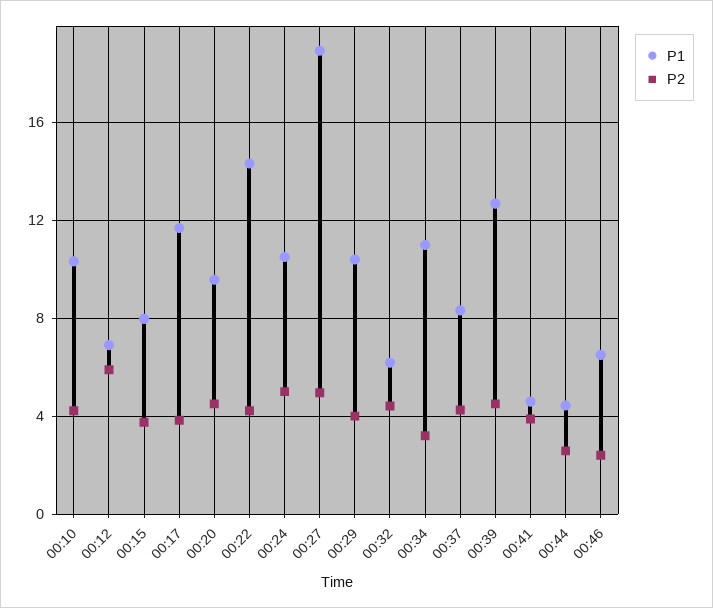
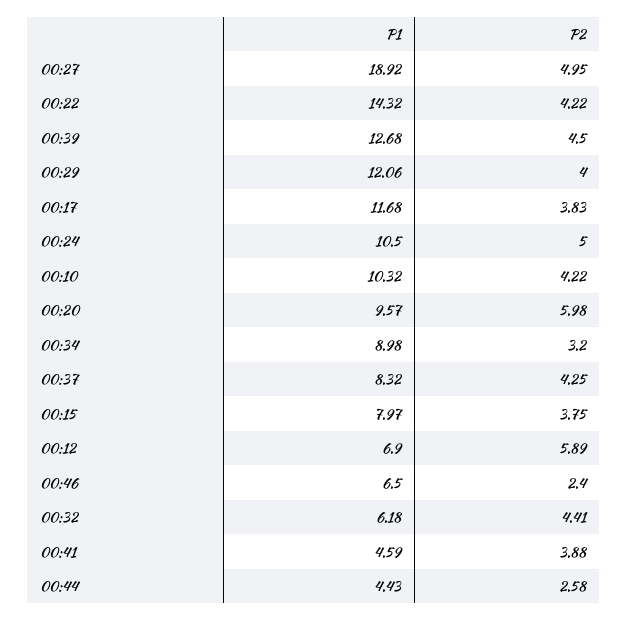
P2, 00:20: 4.5 -> 5.98
P1, 00:29: 10.5 -> 12.06
P1, 00:34: 11 -> 8.98

